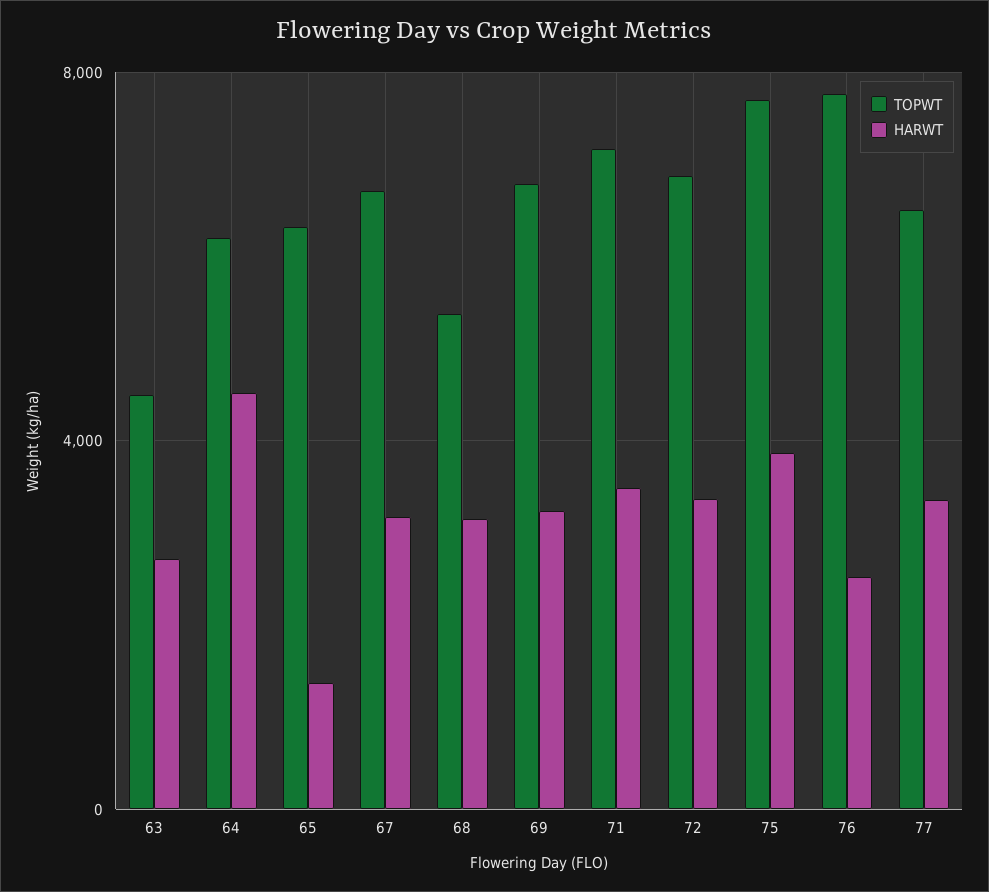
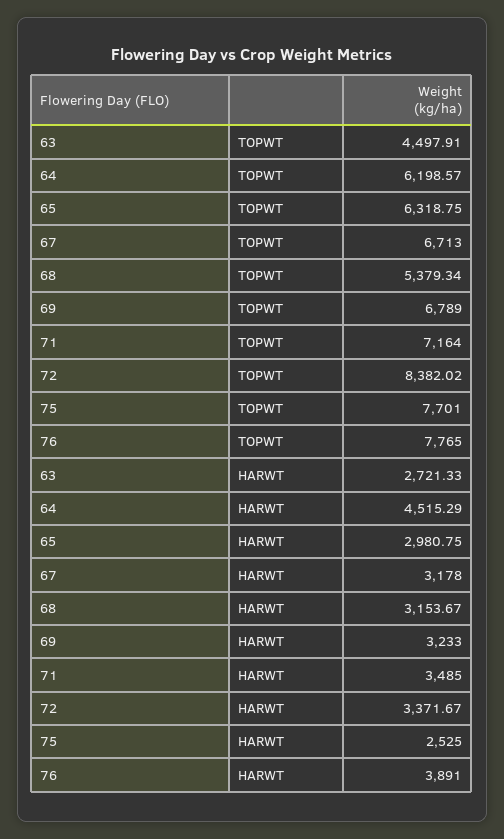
HARWT, 65: 1500 -> 2980.75
TOPWT, 72: 7000 -> 8382.02
HARWT, 75: 4000 -> 2525
HARWT, 76: 2500 -> 3891
TOPWT, 77: 6500 -> none
HARWT, 77: 3500 -> none

